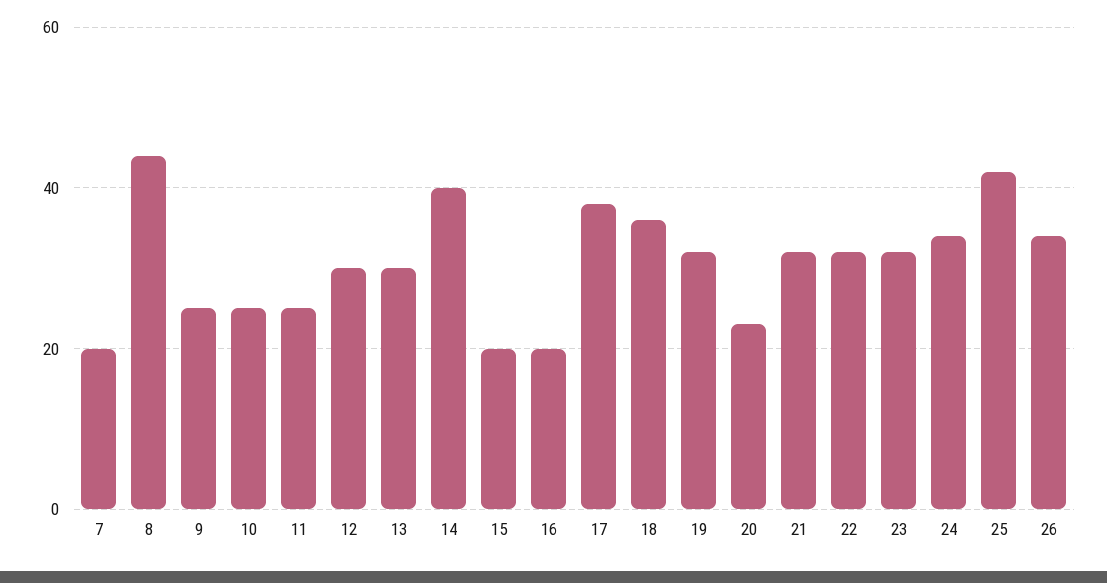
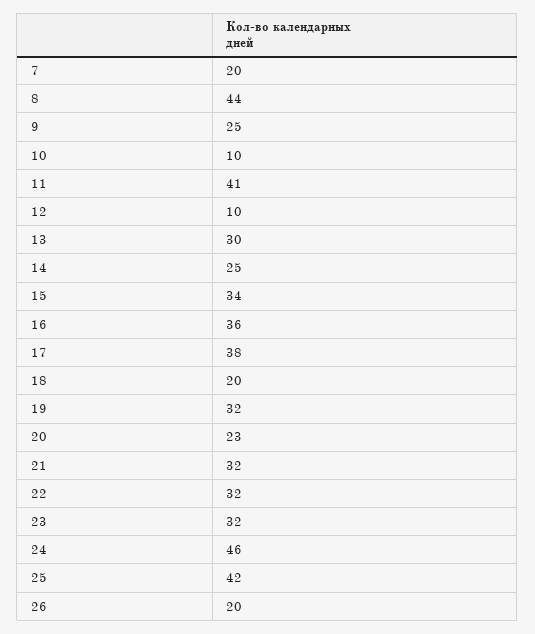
10: 25 -> 10
11: 25 -> 41
12: 30 -> 10
14: 40 -> 25
15: 20 -> 34
16: 20 -> 36
18: 35 -> 20
24: 35 -> 46
26: 35 -> 20

